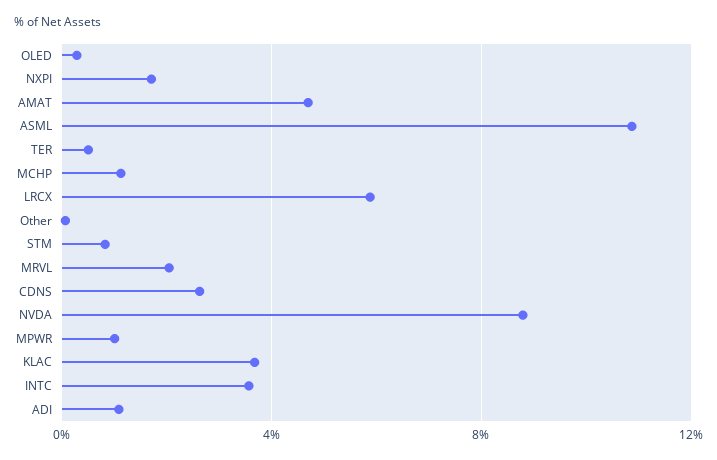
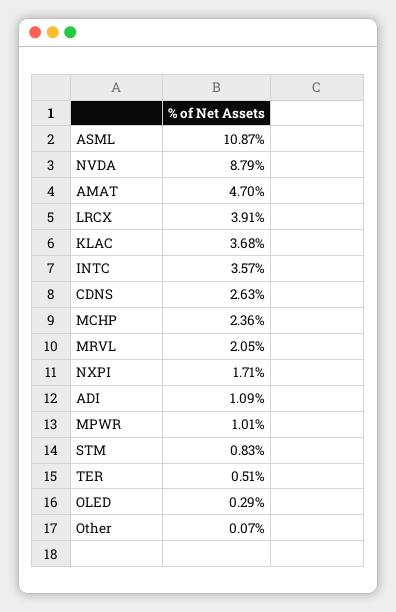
MCHP: 1 -> 2.36
LRCX: 6 -> 3.91

